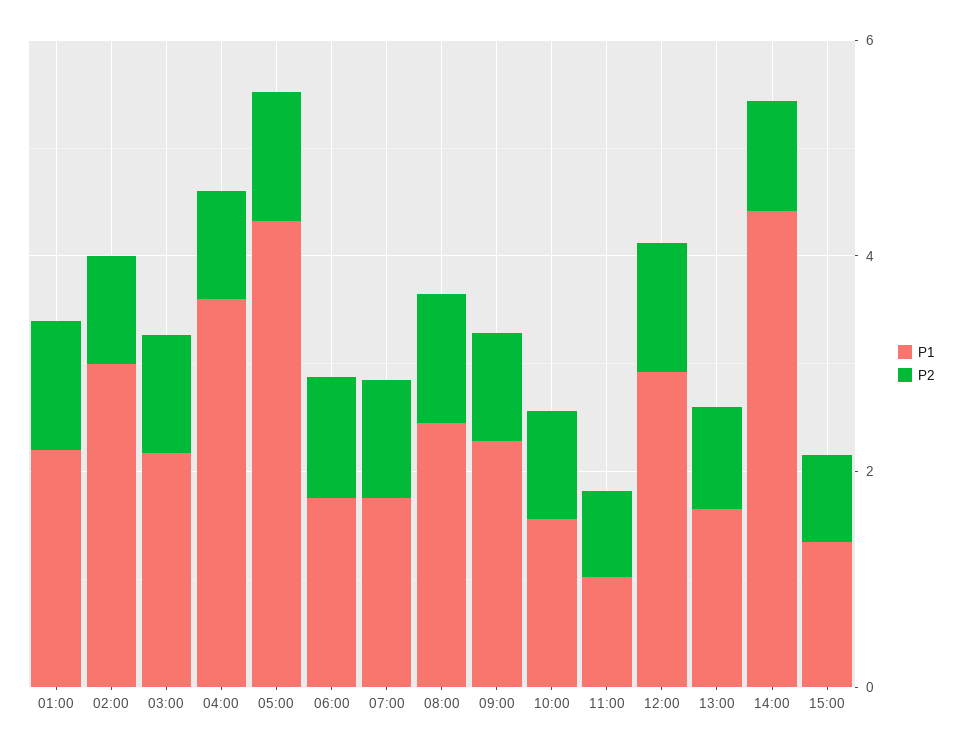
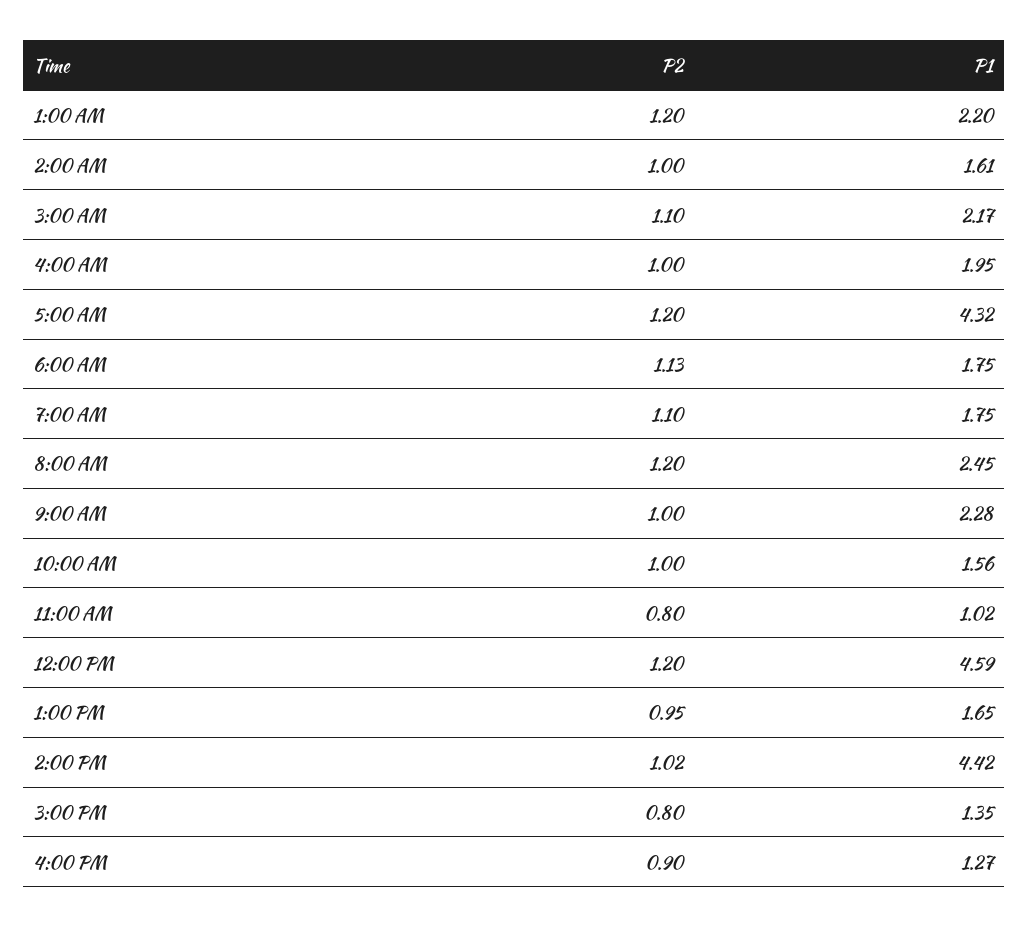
P1, 02:00: 3 -> 1.61
P1, 04:00: 3.5 -> 1.95
P1, 12:00: 3 -> 4.59
P2, 4:00 PM: none -> 0.9
P1, 4:00 PM: none -> 1.27

